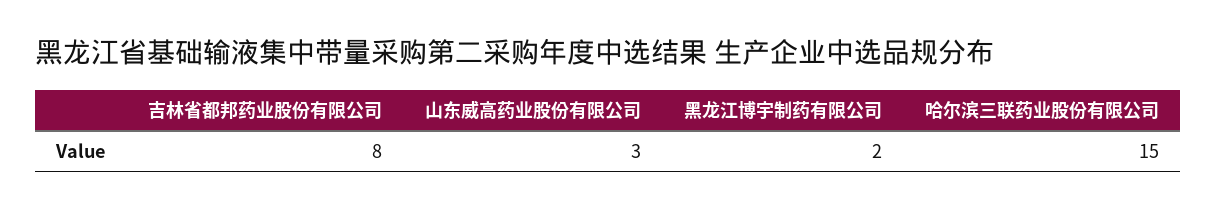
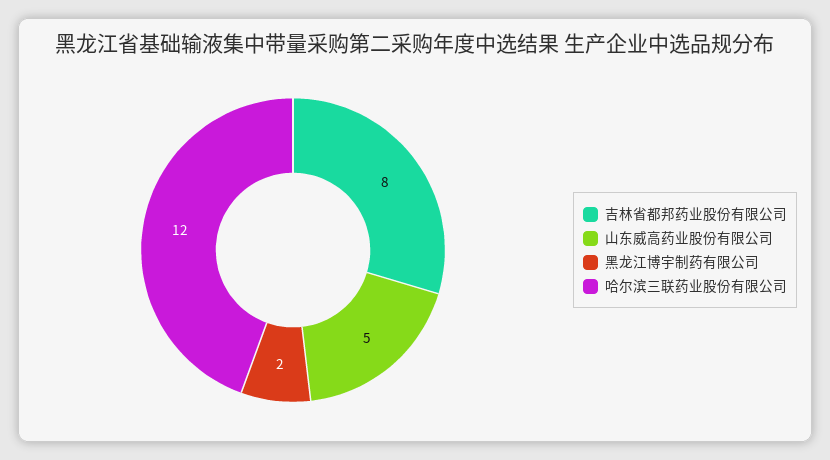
山东威高药业股份有限公司: 3 -> 5
哈尔滨三联药业股份有限公司: 15 -> 12

